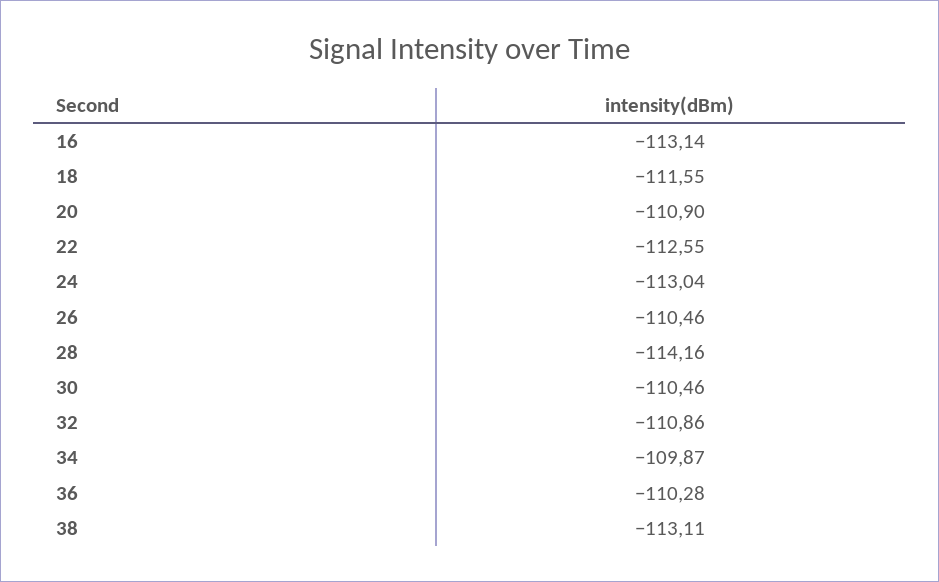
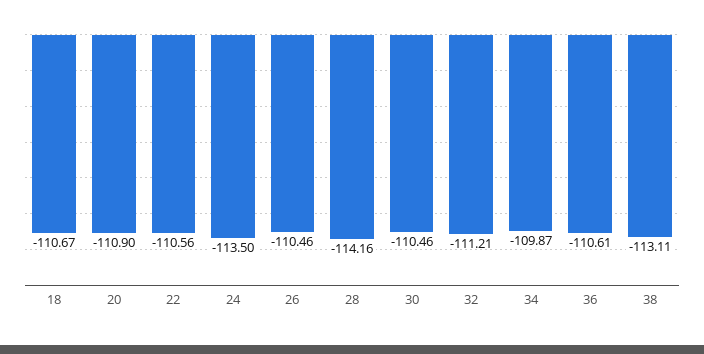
16: -113.14 -> none
18: -111.55 -> -110.67
22: -112.55 -> -110.56
24: -113.04 -> -113.5
32: -110.86 -> -111.21
36: -110.28 -> -110.61

